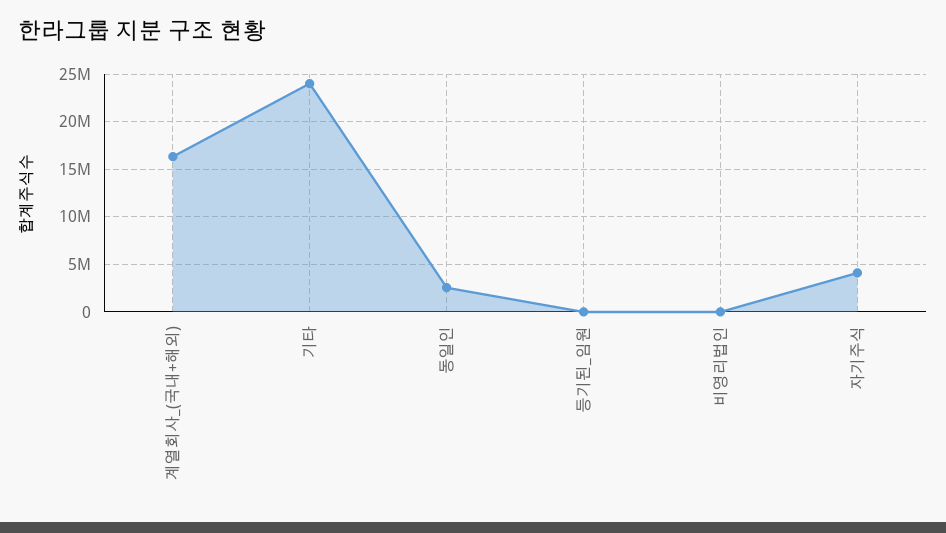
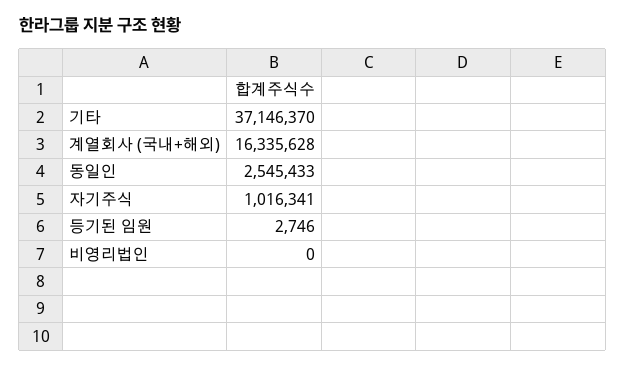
기타: 24000000 -> 37146370
자기주식: 4000000 -> 1016341

